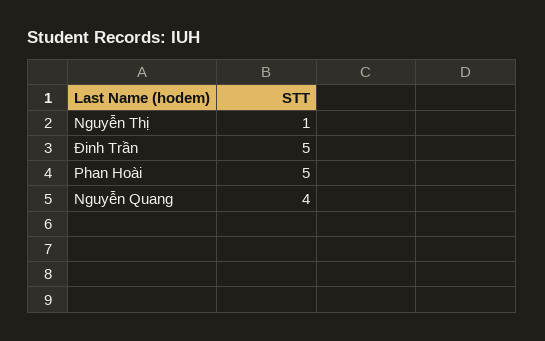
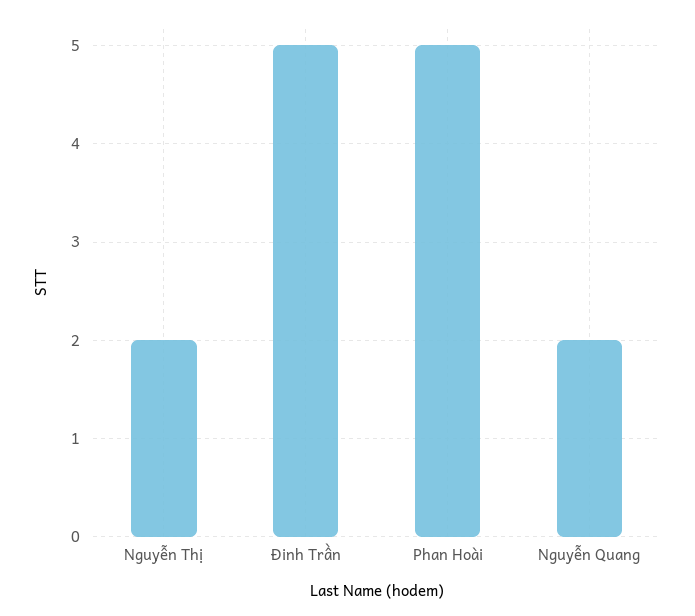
Nguyễn Thị: 1 -> 2
Nguyễn Quang: 4 -> 2

